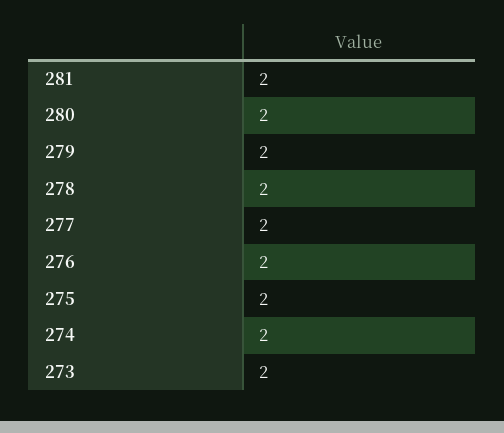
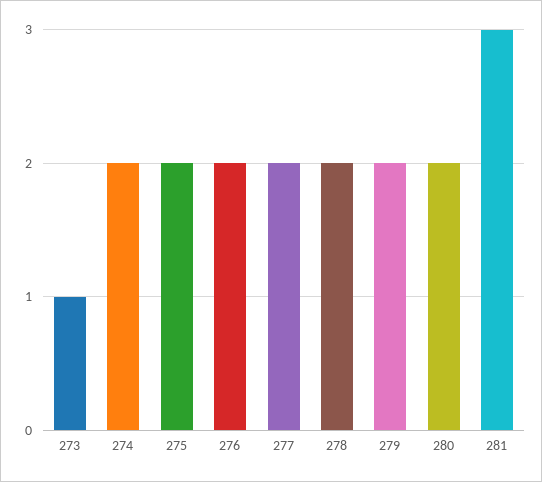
281: 2 -> 3
273: 2 -> 1

